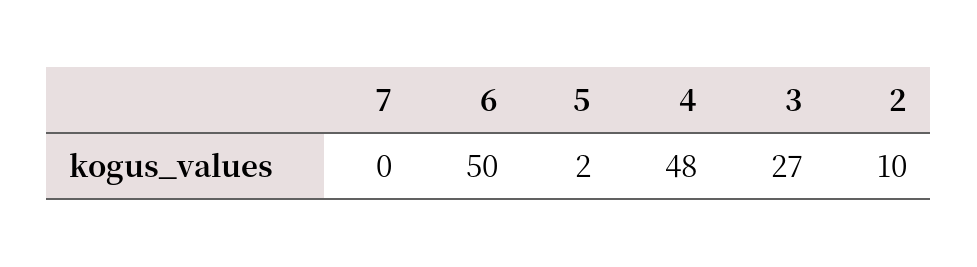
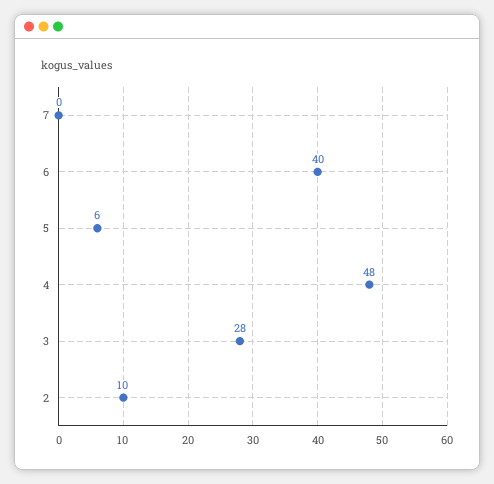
6: 50 -> 40
5: 2 -> 6
3: 27 -> 28

